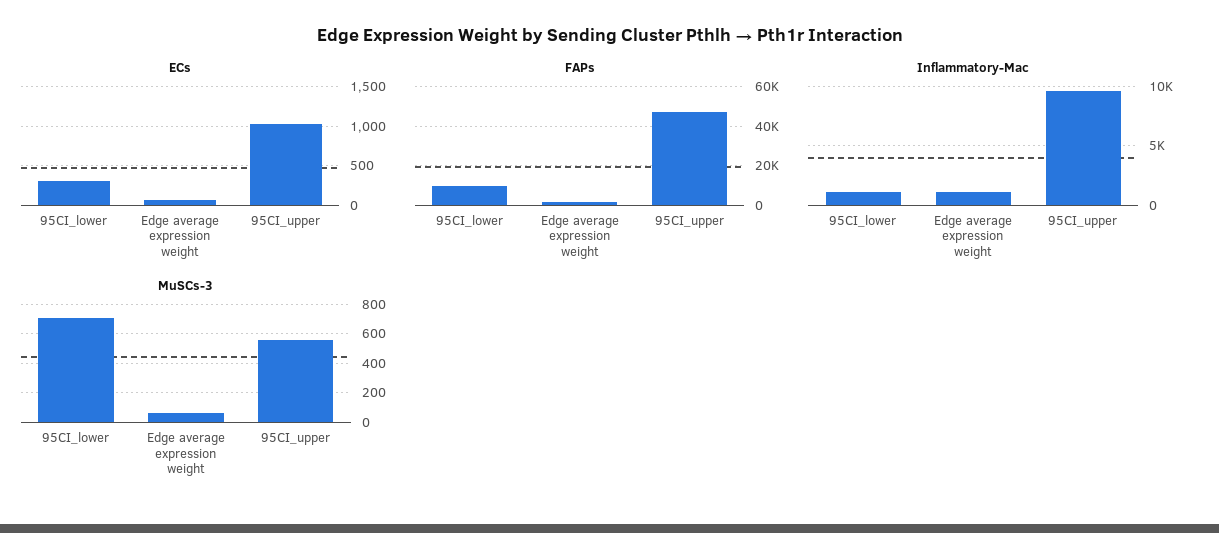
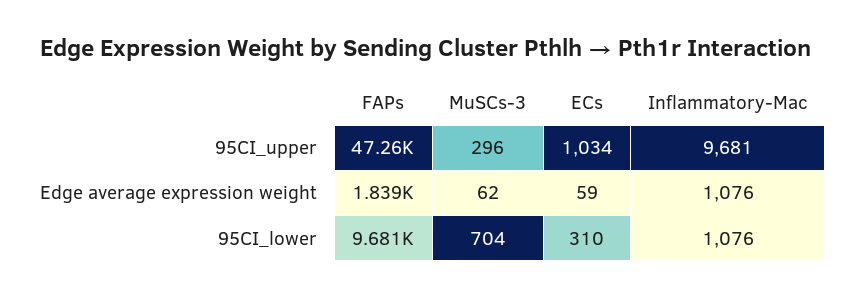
MuSCs-3, 95CI_upper: 550 -> 296

